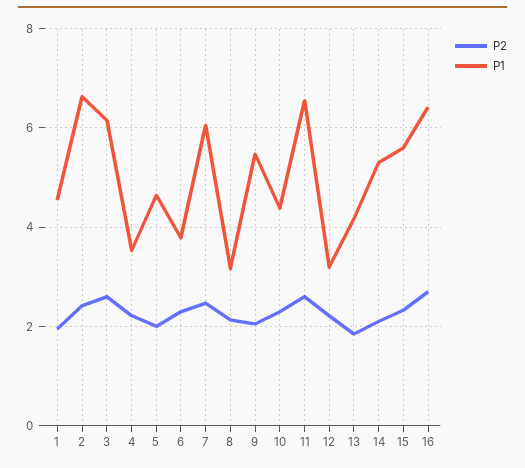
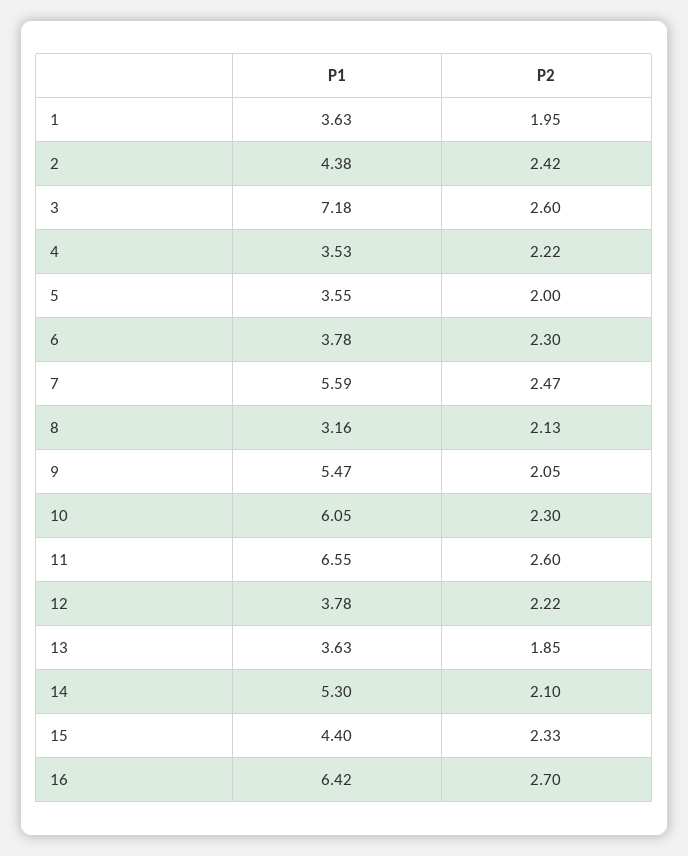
P1, 1: 4.6 -> 3.63
P1, 2: 6.6 -> 4.38
P1, 3: 6.2 -> 7.18
P1, 5: 4.6 -> 3.55
P1, 7: 6 -> 5.59
P1, 10: 4.4 -> 6.05
P1, 12: 3.2 -> 3.78
P1, 13: 4.2 -> 3.63
P1, 15: 5.6 -> 4.4

